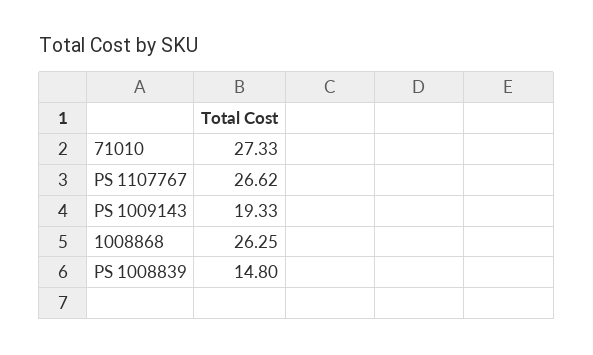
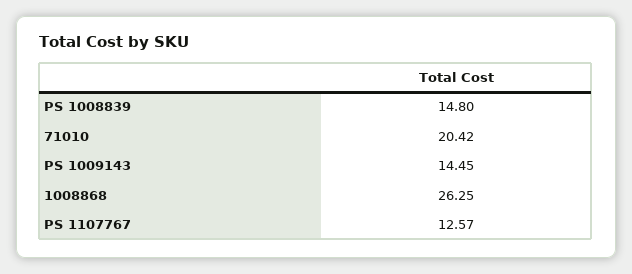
71010: 27.33 -> 20.42
PS 1107767: 26.62 -> 12.57
PS 1009143: 19.33 -> 14.45

